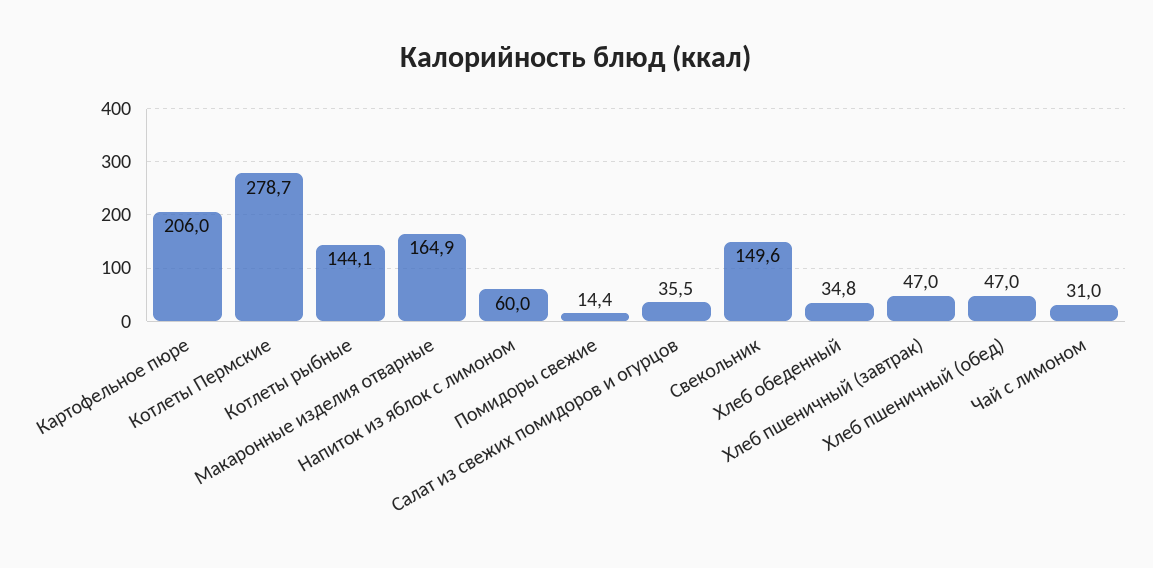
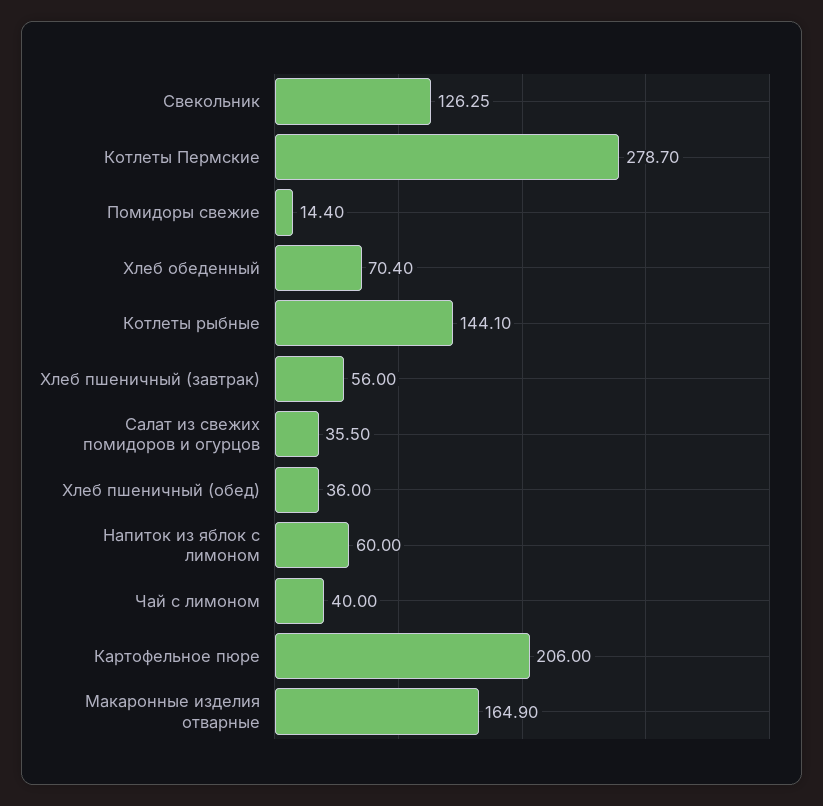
Свекольник: 149.6 -> 126.25
Хлеб обеденный: 34.8 -> 70.4
Хлеб пшеничный (завтрак): 47 -> 56
Хлеб пшеничный (обед): 47 -> 36
Чай с лимоном: 31 -> 40

